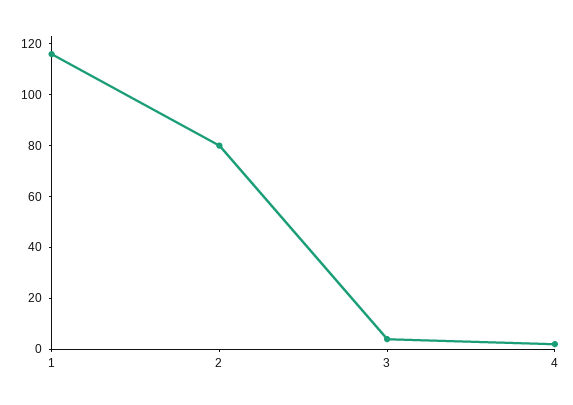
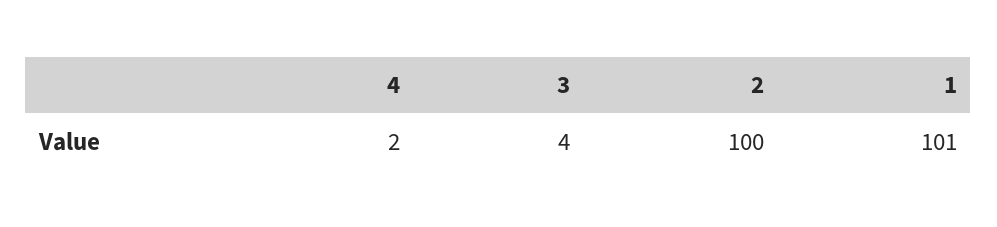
1: 115 -> 101
2: 80 -> 100

